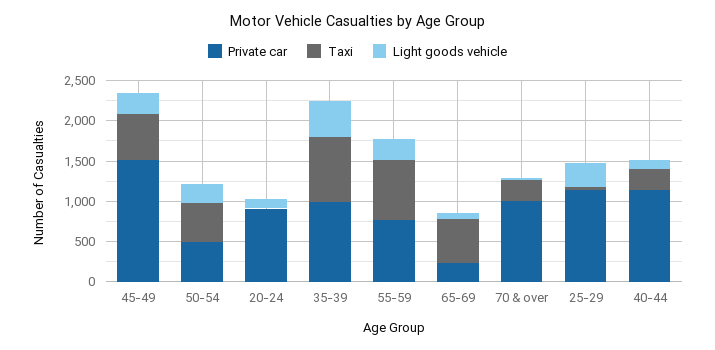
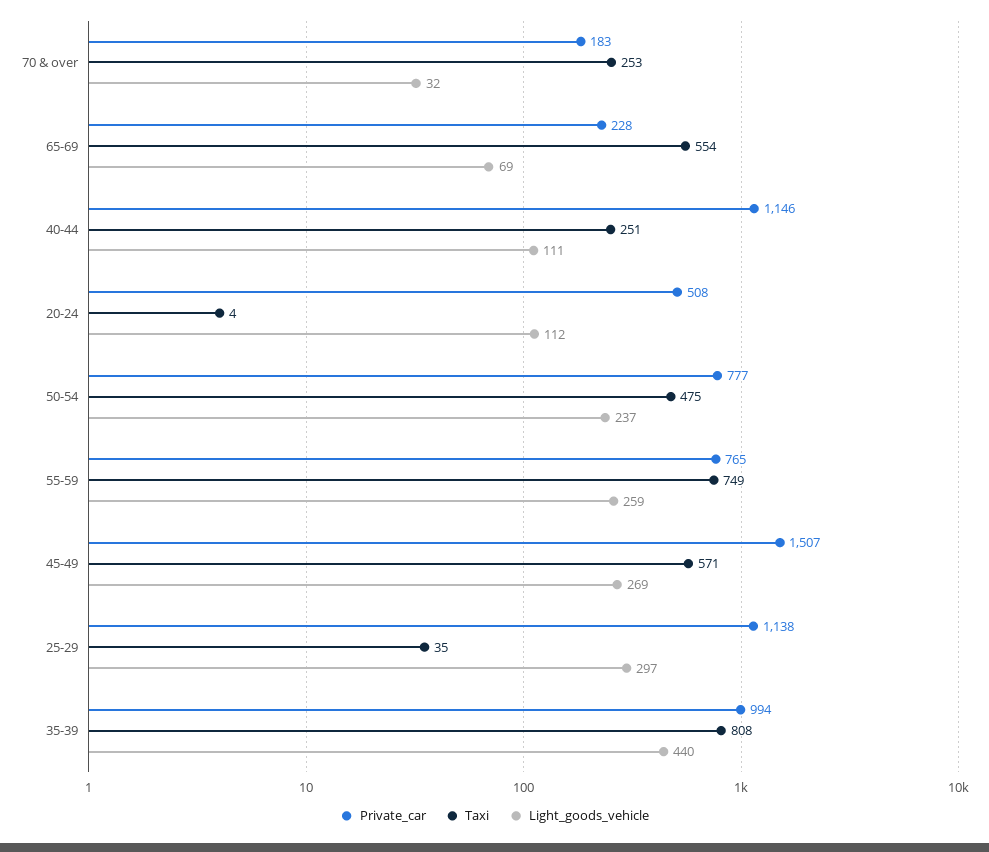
Private car, 50-54: 500 -> 777
Private car, 20-24: 900 -> 508
Private car, 70 & over: 1000 -> 183

